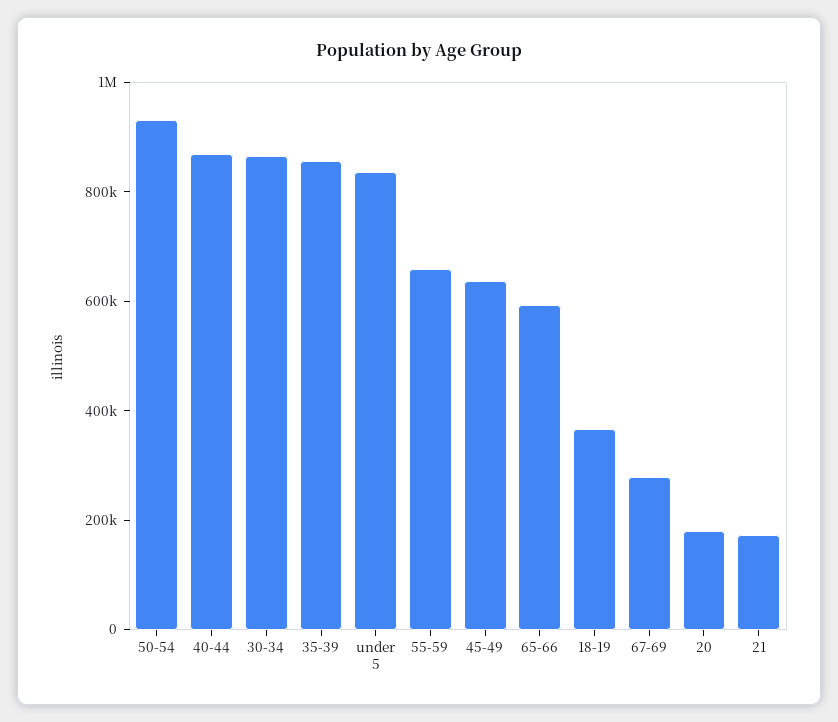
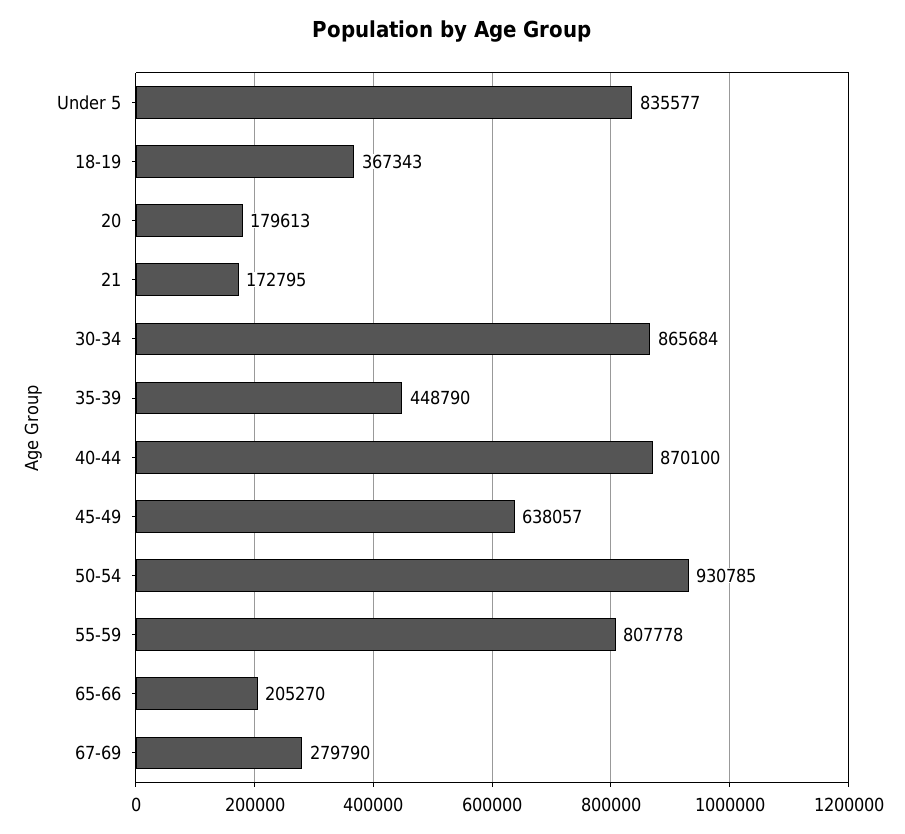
35-39: 850000 -> 448790
55-59: 650000 -> 807778
65-66: 600000 -> 205270

